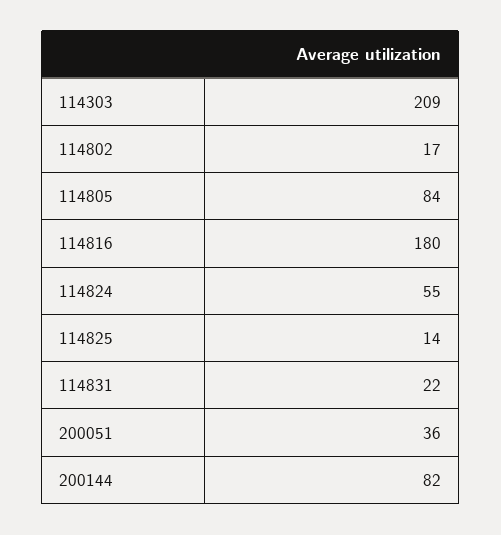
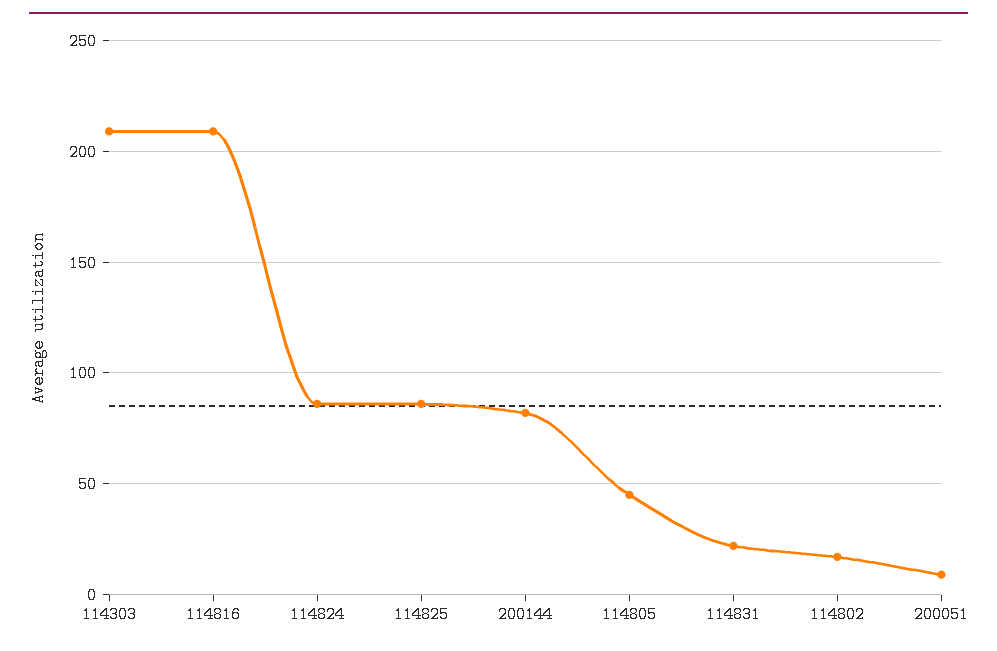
114805: 84 -> 45
114816: 180 -> 210
114824: 55 -> 85
114825: 14 -> 85
200051: 36 -> 10

